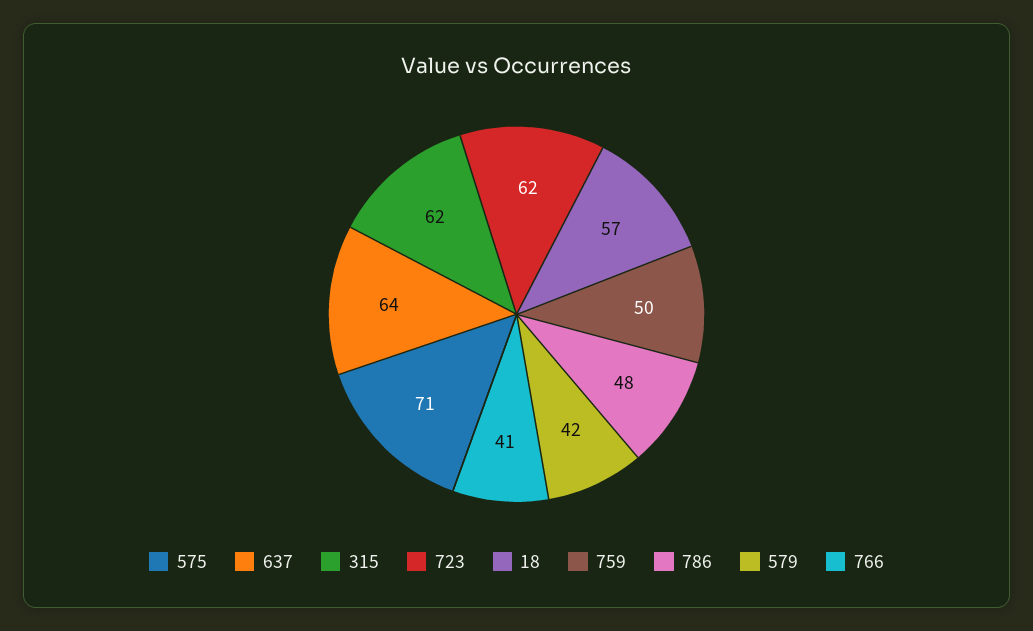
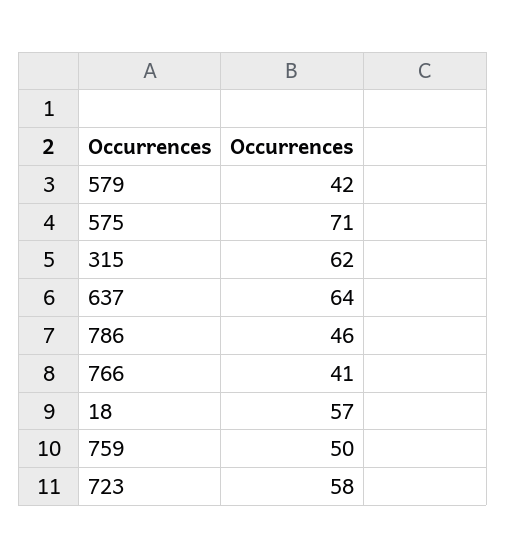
723: 62 -> 58
786: 48 -> 46

